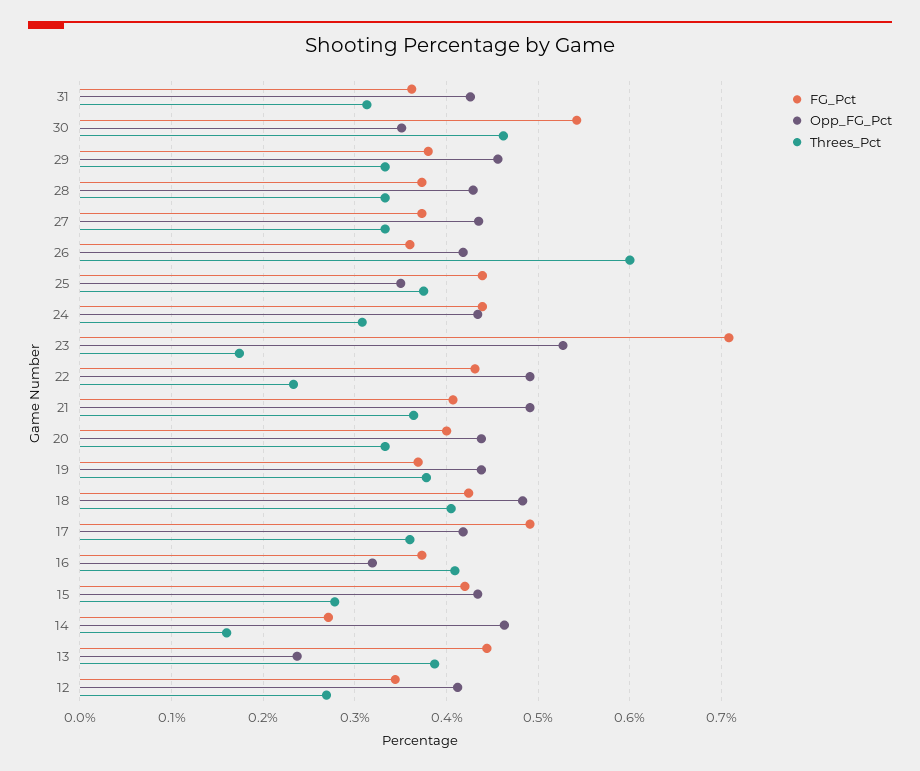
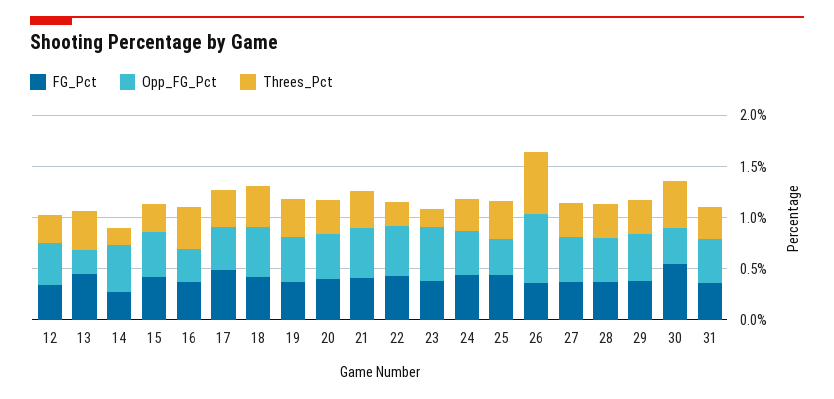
Opp_FG_Pct, 26: 0.42 -> 0.7
FG_Pct, 23: 0.71 -> 0.4

